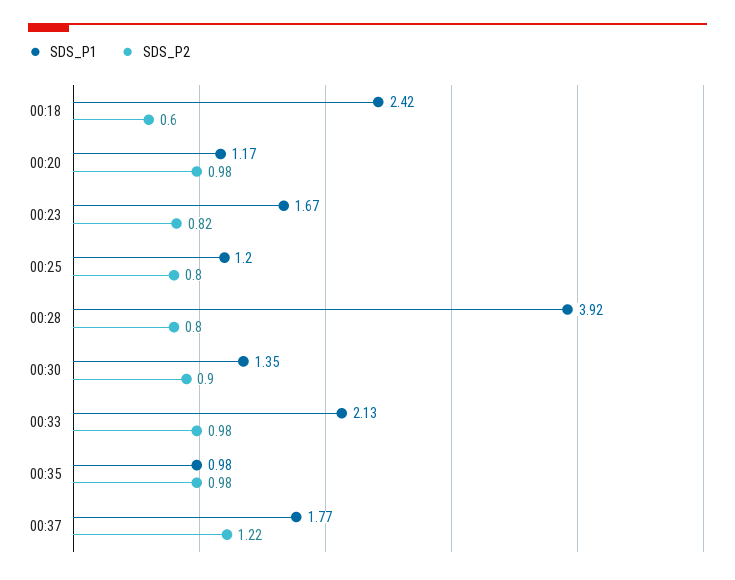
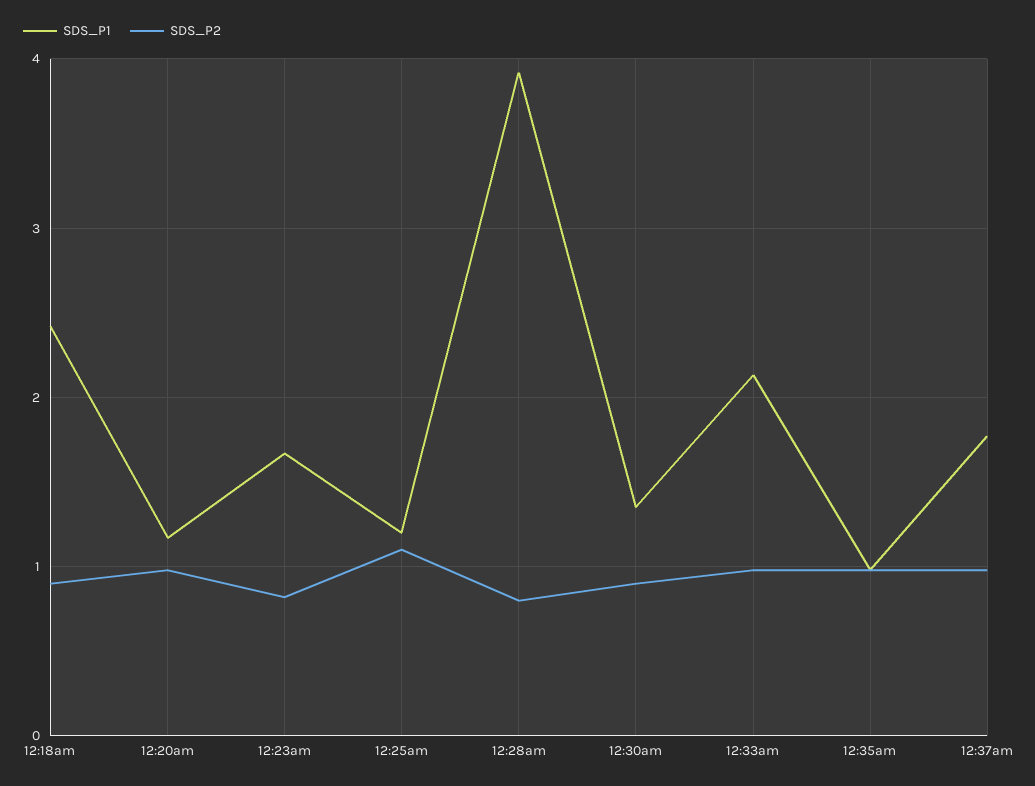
SDS_P2, 00:18: 0.6 -> 0.9
SDS_P2, 00:25: 0.8 -> 1.1
SDS_P2, 00:37: 1.22 -> 1

